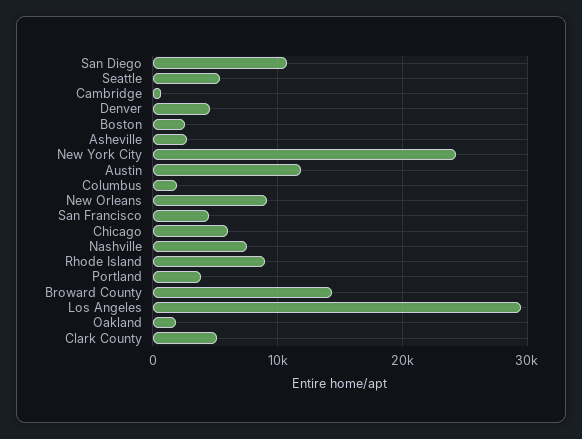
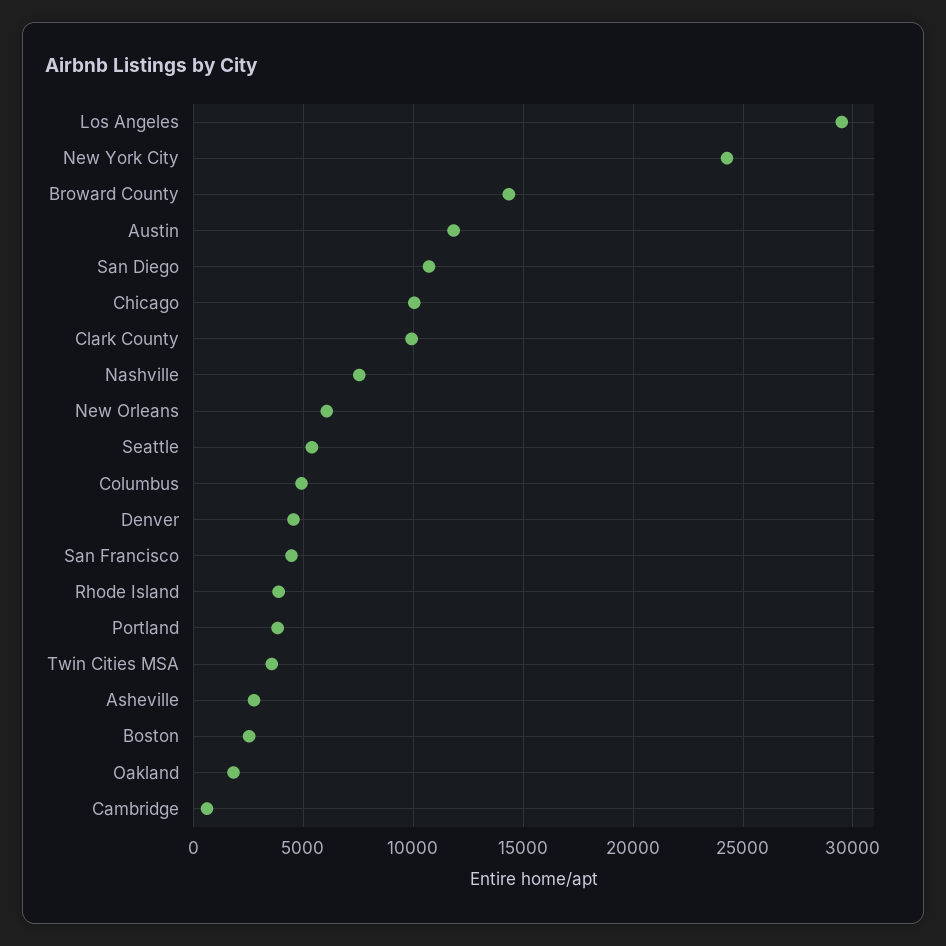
Columbus: 2000 -> 5000
New Orleans: 9000 -> 6000
Chicago: 6000 -> 10000
Rhode Island: 9000 -> 4000
Clark County: 5000 -> 10000
Twin Cities MSA: none -> 3500

